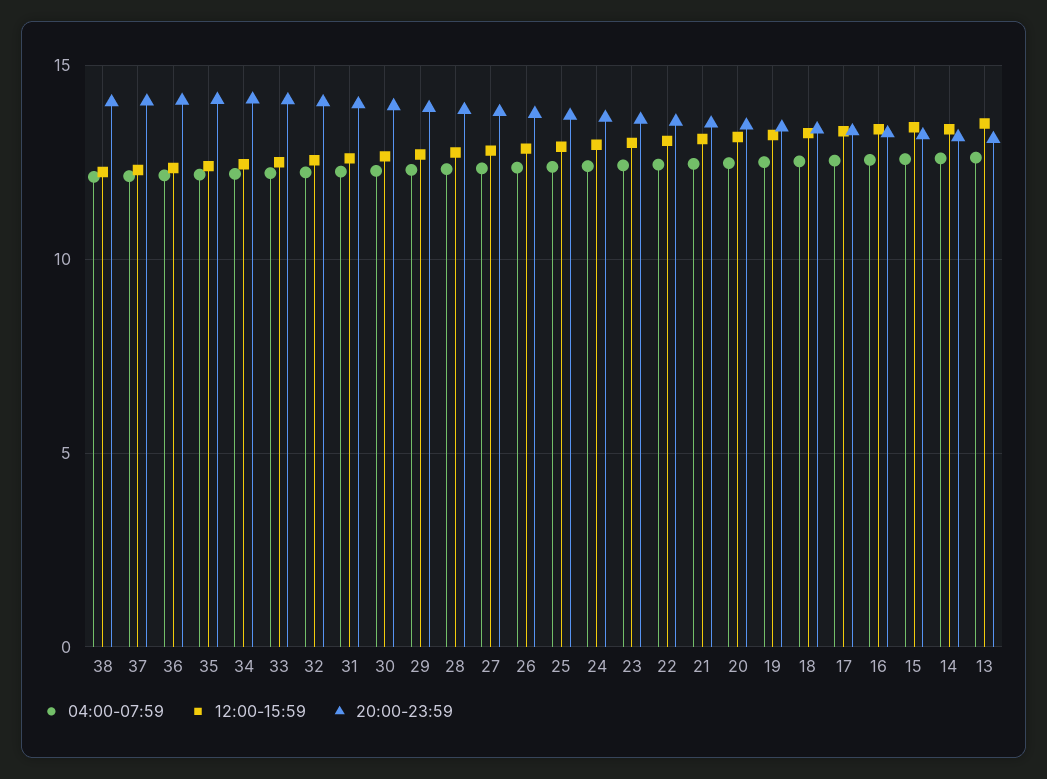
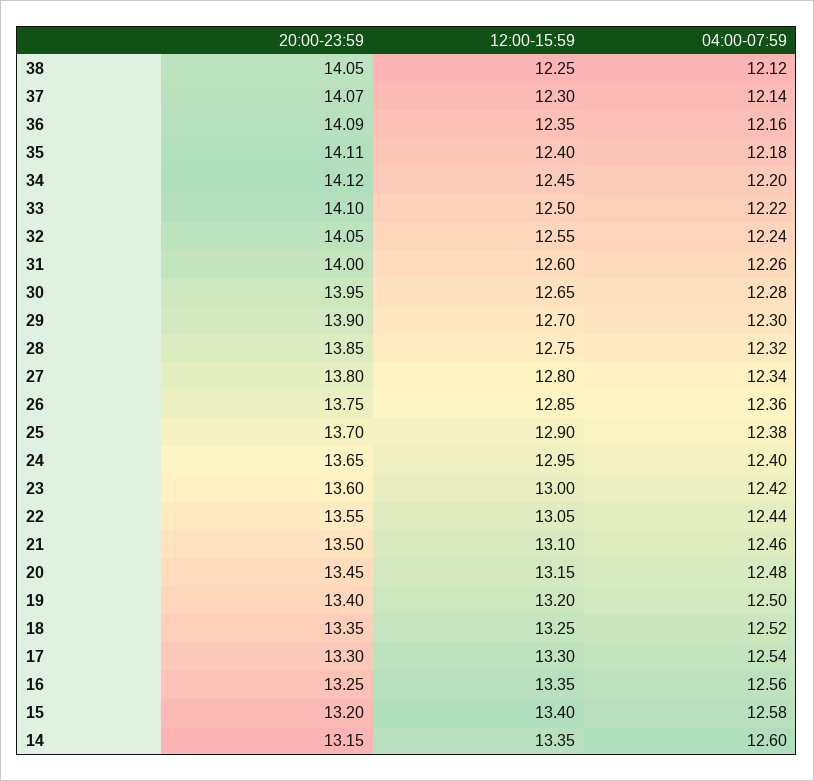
04:00-07:59, 13: 12.5 -> none
12:00-15:59, 13: 13.5 -> none
20:00-23:59, 13: 13 -> none

